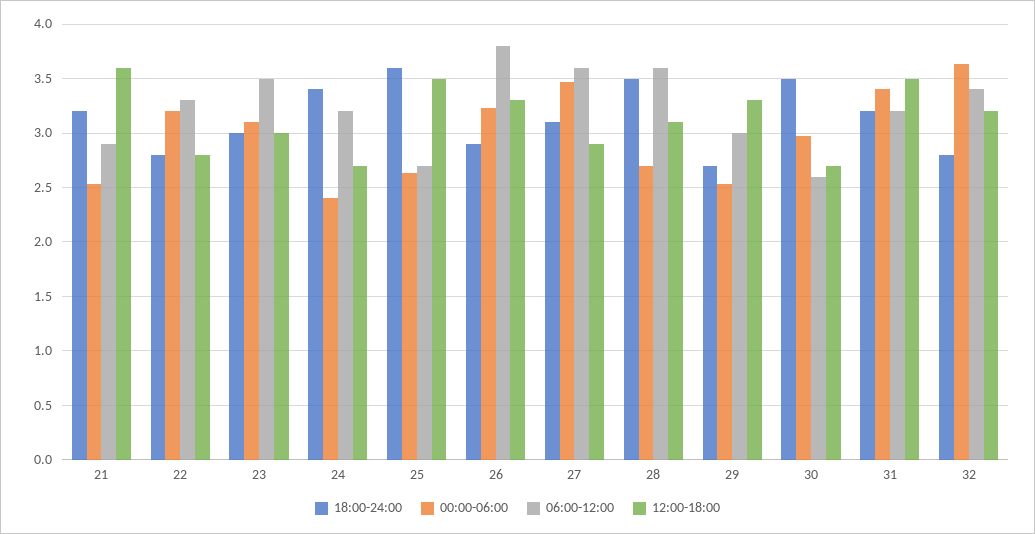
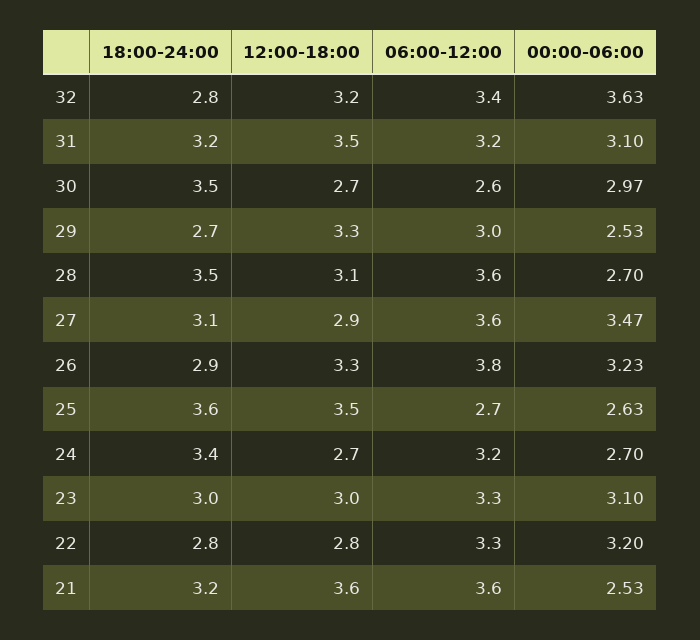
06:00-12:00, 21: 2.9 -> 3.6
06:00-12:00, 23: 3.5 -> 3.3
00:00-06:00, 24: 2.4 -> 2.7
00:00-06:00, 31: 3.4 -> 3.1

